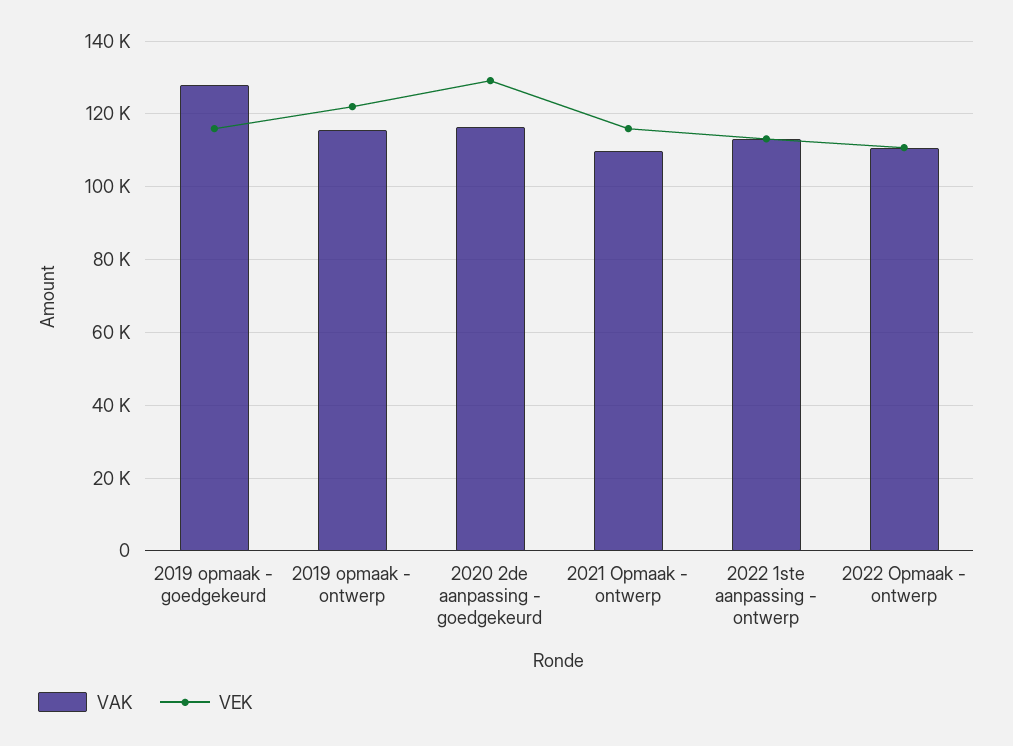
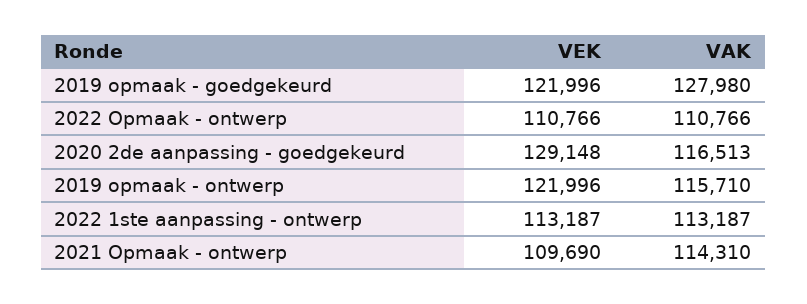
VEK, 2019 opmaak - goedgekeurd: 116000 -> 121996
VAK, 2021 Opmaak - ontwerp: 110000 -> 114310
VEK, 2021 Opmaak - ontwerp: 116000 -> 109690

